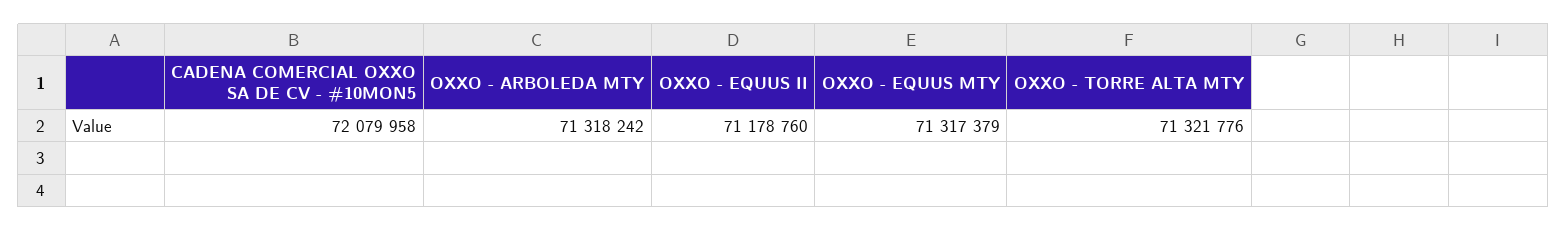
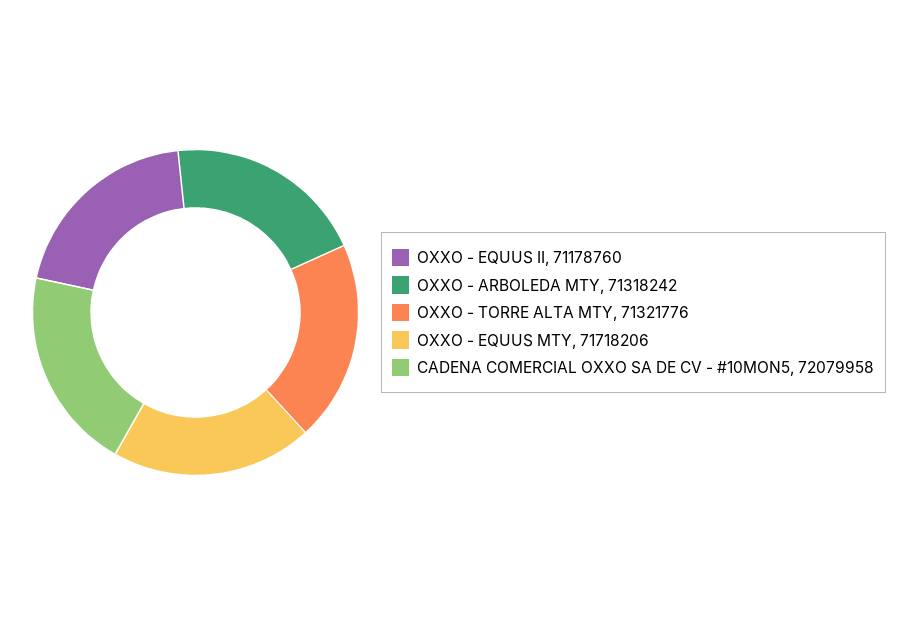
OXXO - EQUUS MTY: 71317379 -> 71718206

